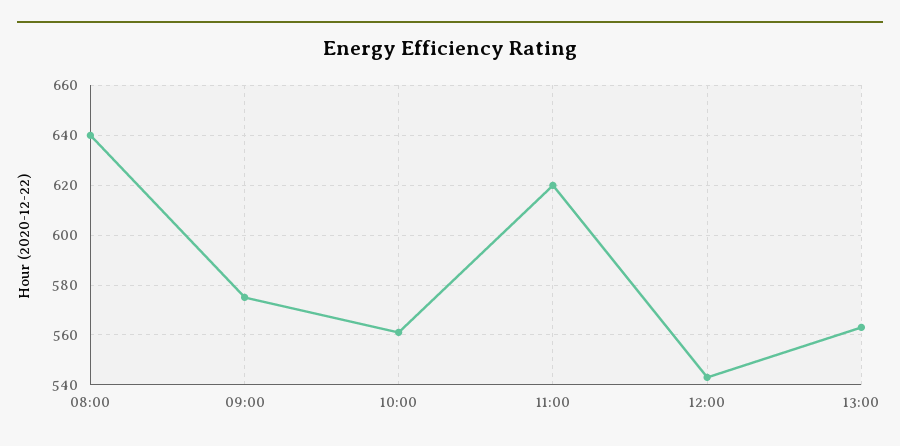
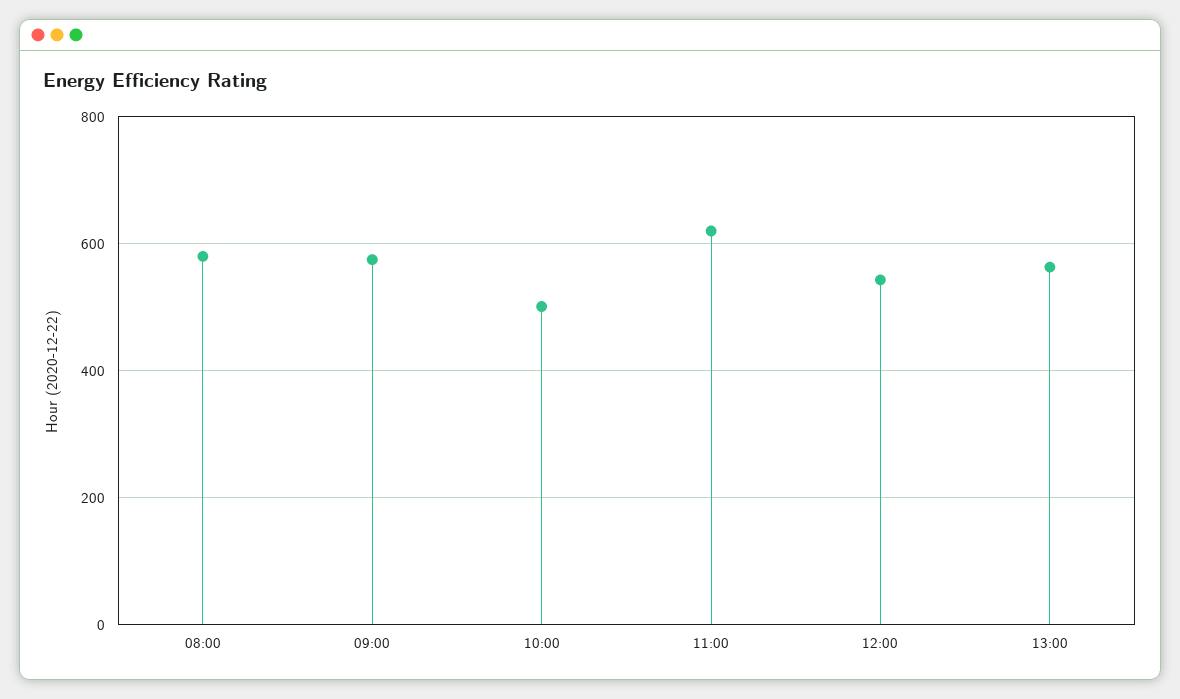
08:00: 640 -> 580
10:00: 560 -> 500

